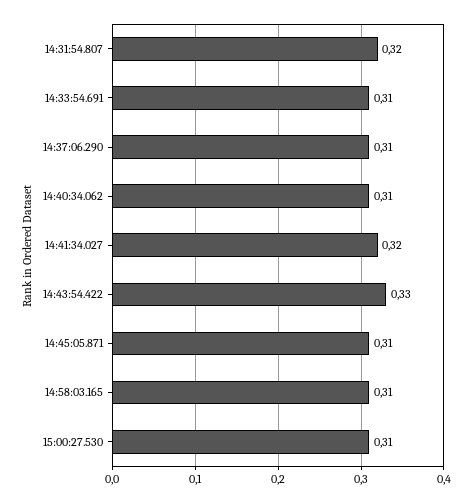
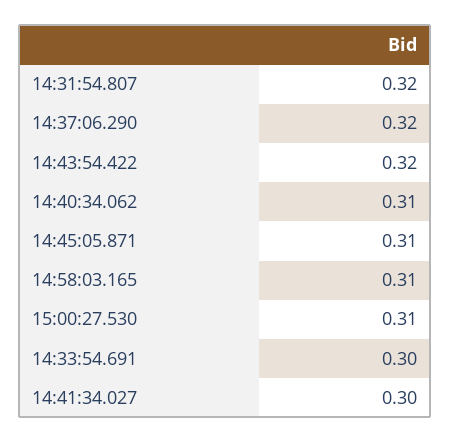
14:33:54.691: 0.31 -> 0.3
14:37:06.290: 0.31 -> 0.32
14:41:34.027: 0.32 -> 0.3
14:43:54.422: 0.33 -> 0.32

